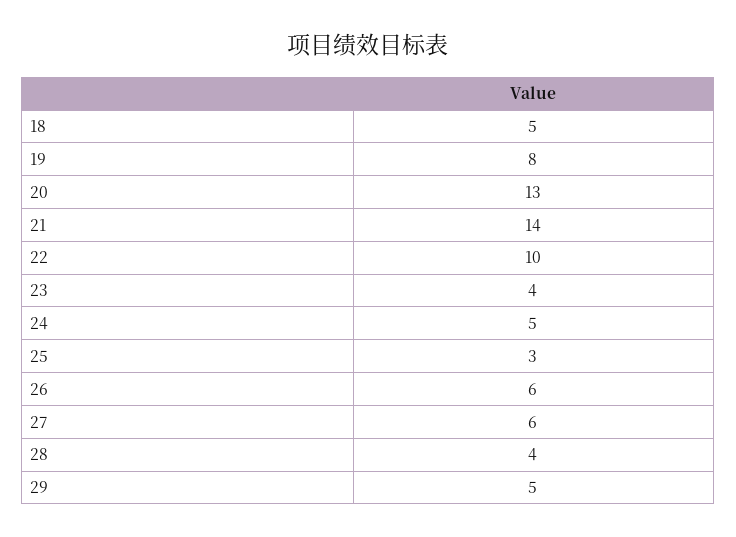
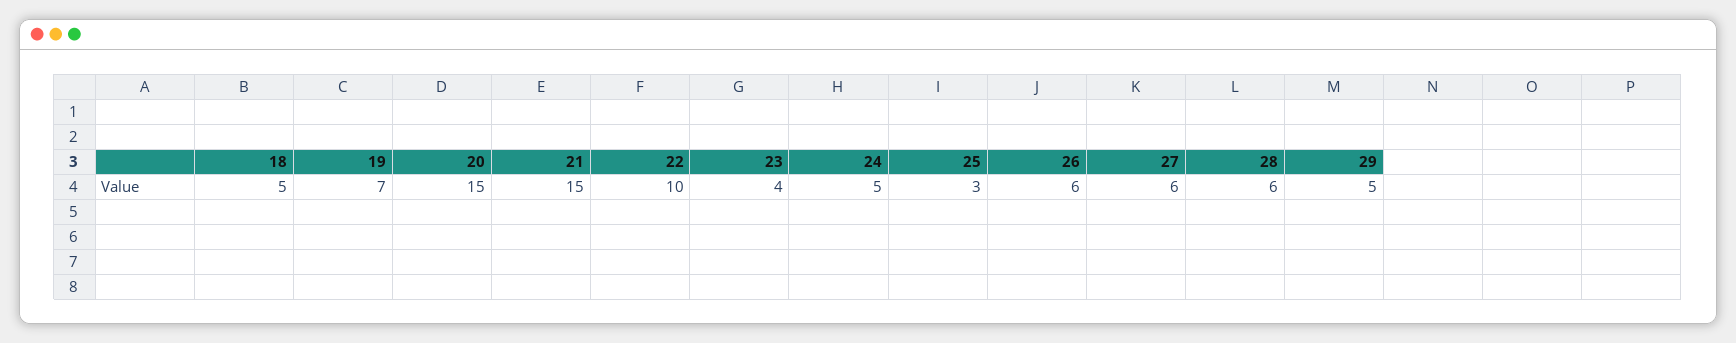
19: 8 -> 7
20: 13 -> 15
21: 14 -> 15
28: 4 -> 6

